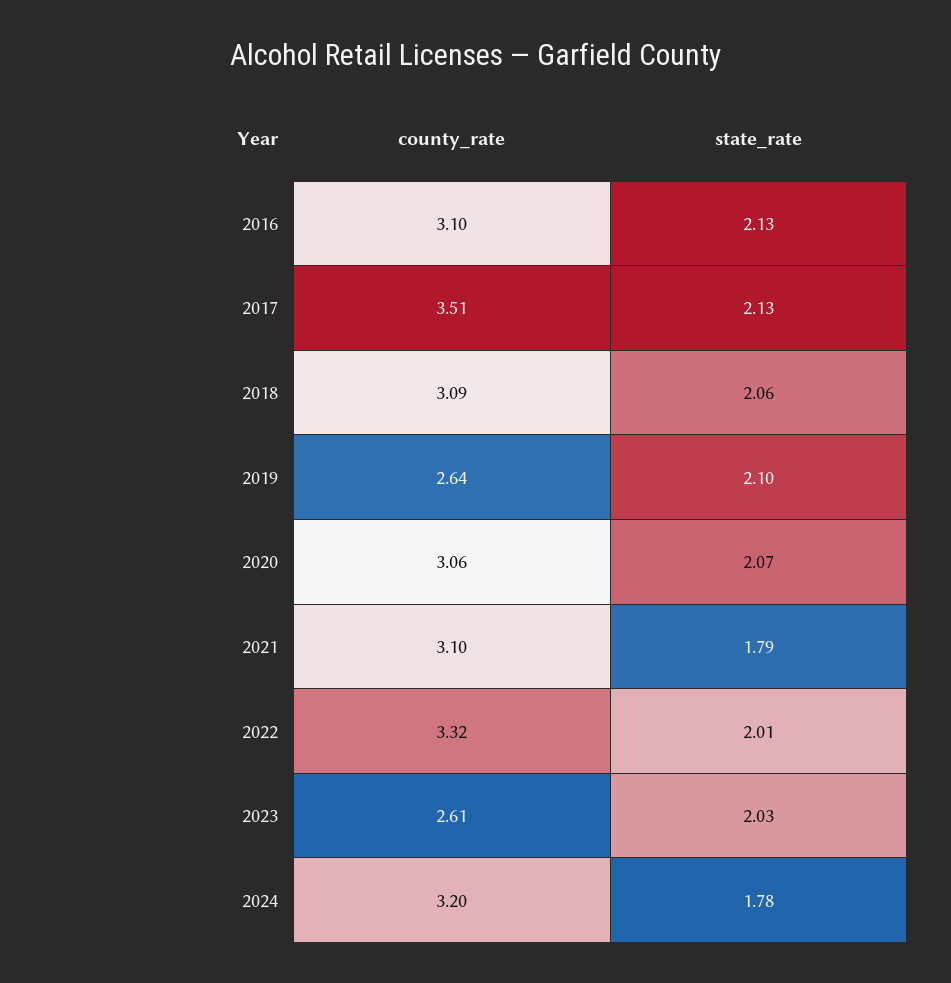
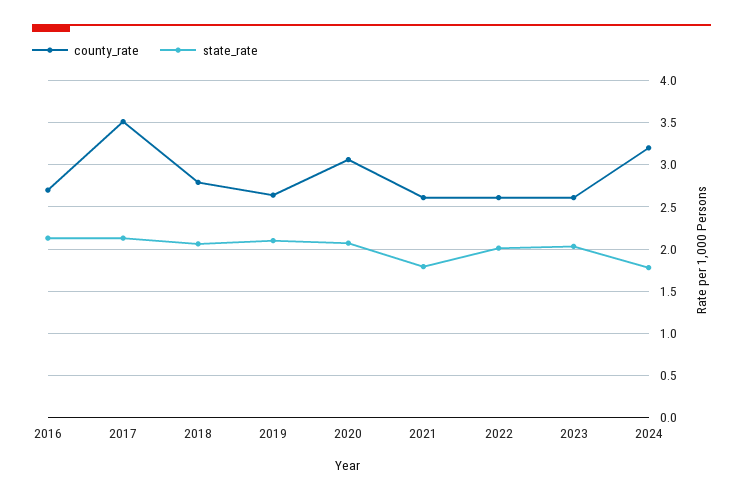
county_rate, 2016: 3.1 -> 2.7
county_rate, 2018: 3.09 -> 2.8
county_rate, 2021: 3.1 -> 2.6
county_rate, 2022: 3.32 -> 2.6

